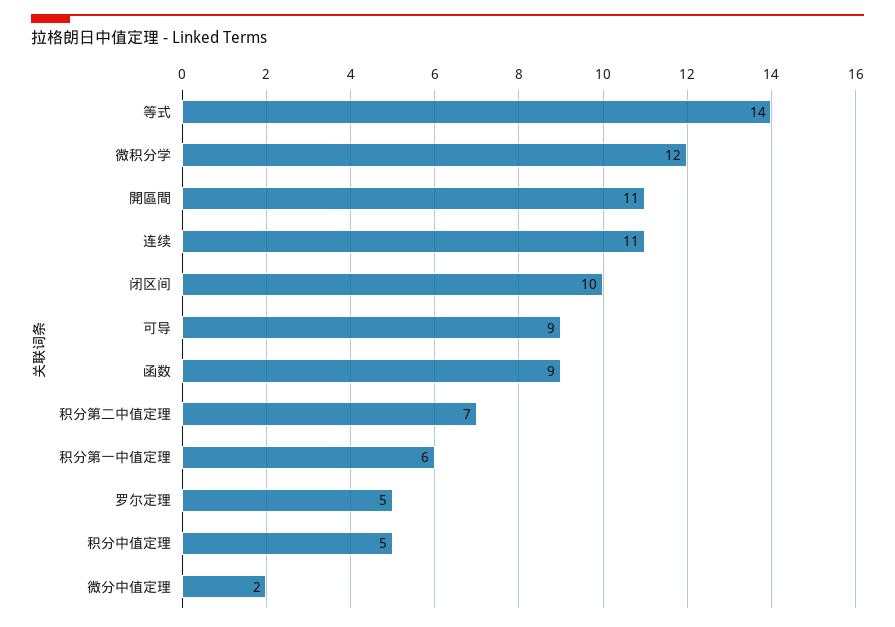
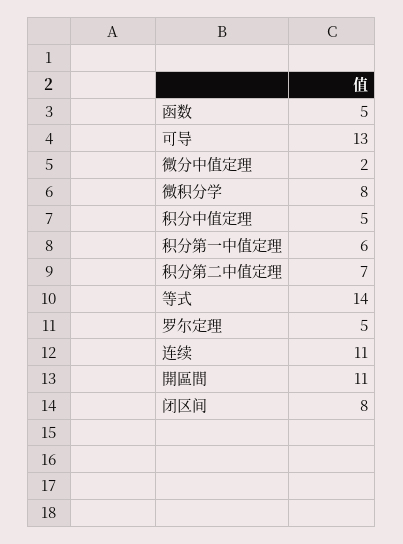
微积分学: 12 -> 8
闭区间: 10 -> 8
可导: 9 -> 13
函数: 9 -> 5

